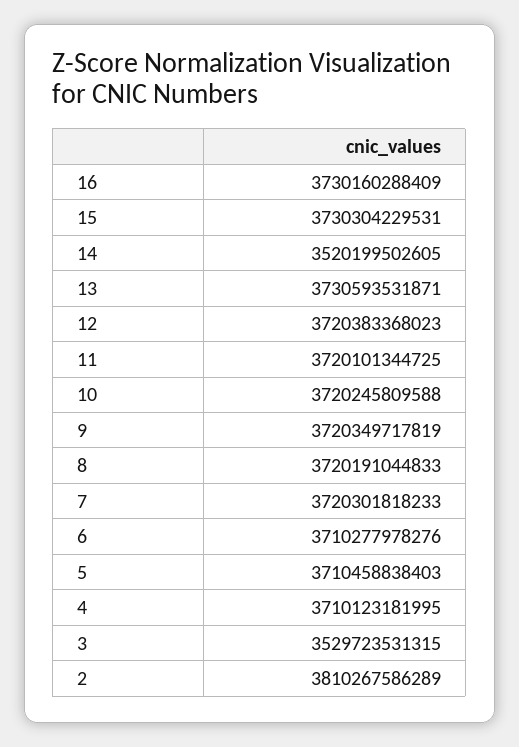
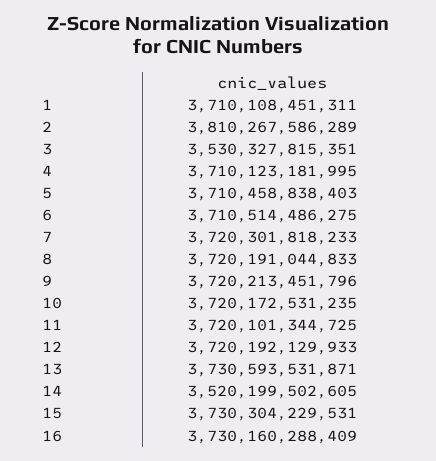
12: 3720383368023 -> 3720192129933
10: 3720245809588 -> 3720172531235
9: 3720349717819 -> 3720213451796
6: 3710277978276 -> 3710514486275
3: 3529723531315 -> 3530327815351
1: none -> 3710108451311

